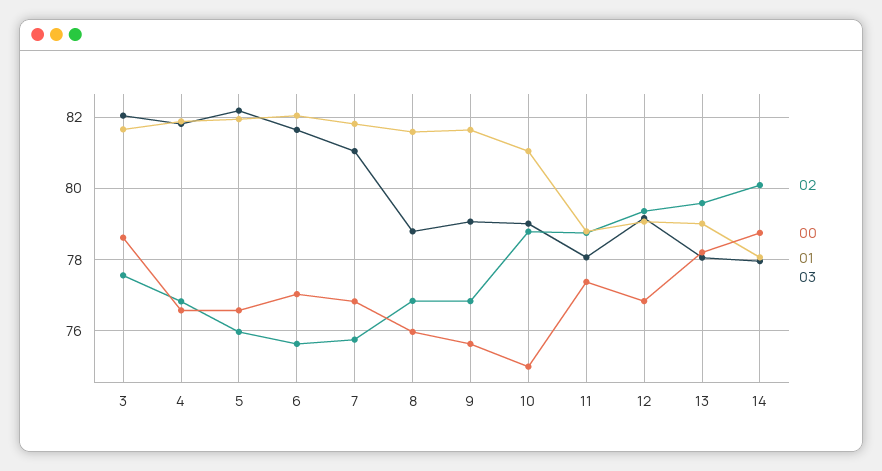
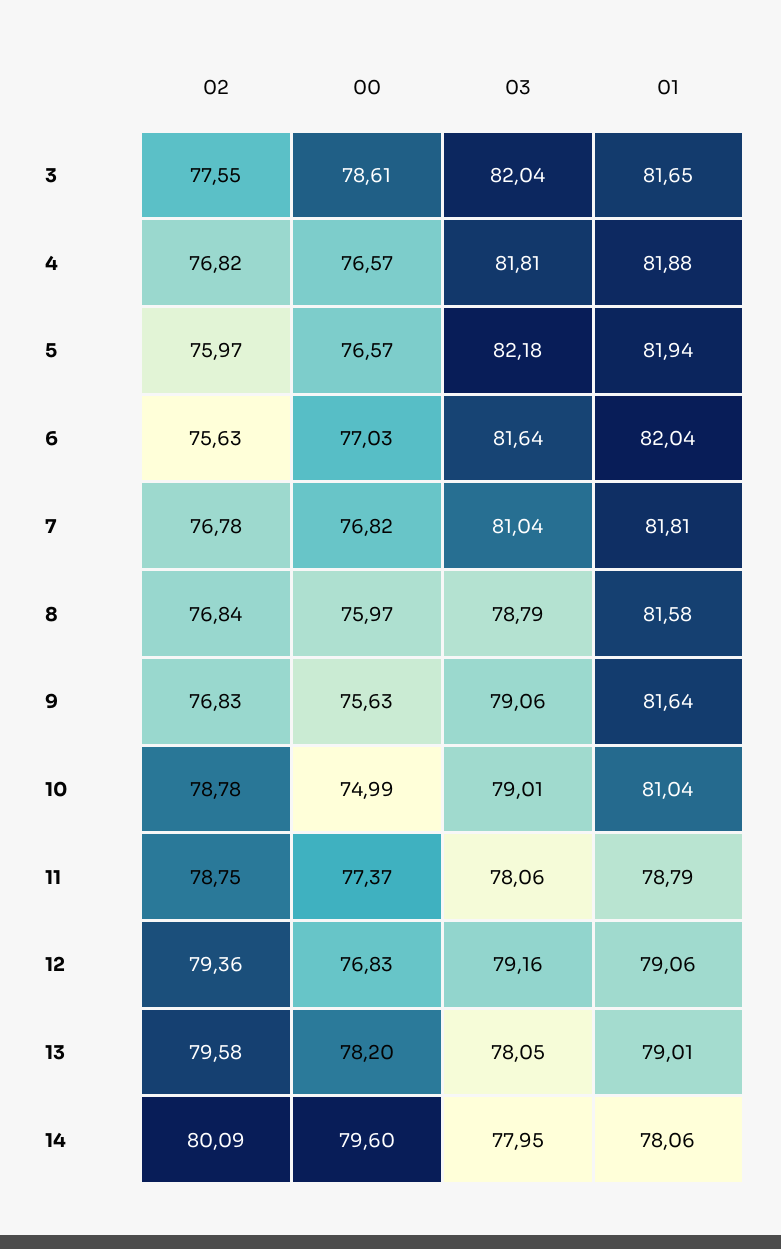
02, 7: 75.8 -> 76.78
00, 14: 78.8 -> 79.6

